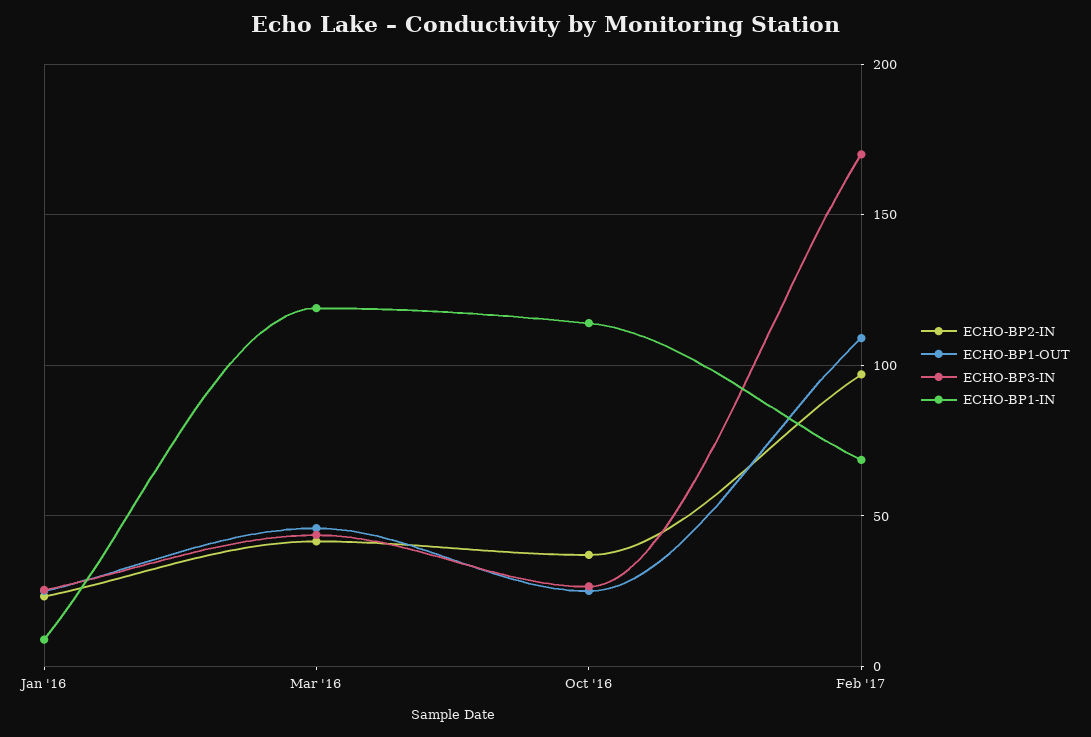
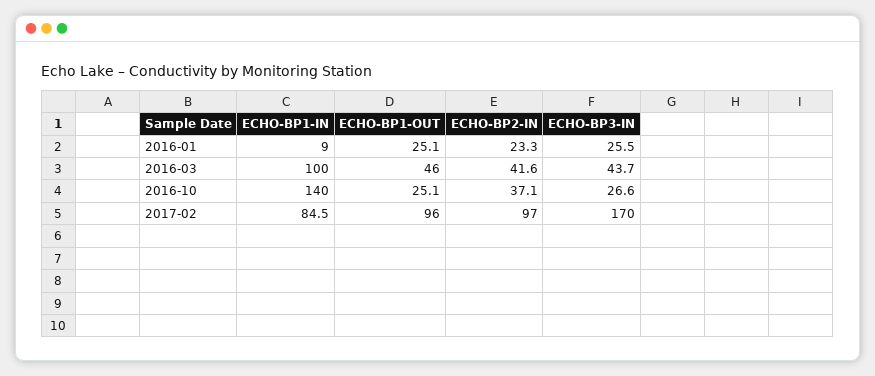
ECHO-BP1-IN, Mar '16: 120 -> 100
ECHO-BP1-IN, Oct '16: 115 -> 140
ECHO-BP1-OUT, Feb '17: 110 -> 96
ECHO-BP1-IN, Feb '17: 70 -> 84.5

